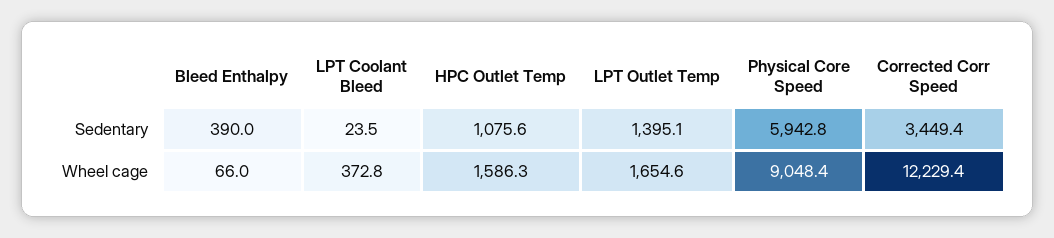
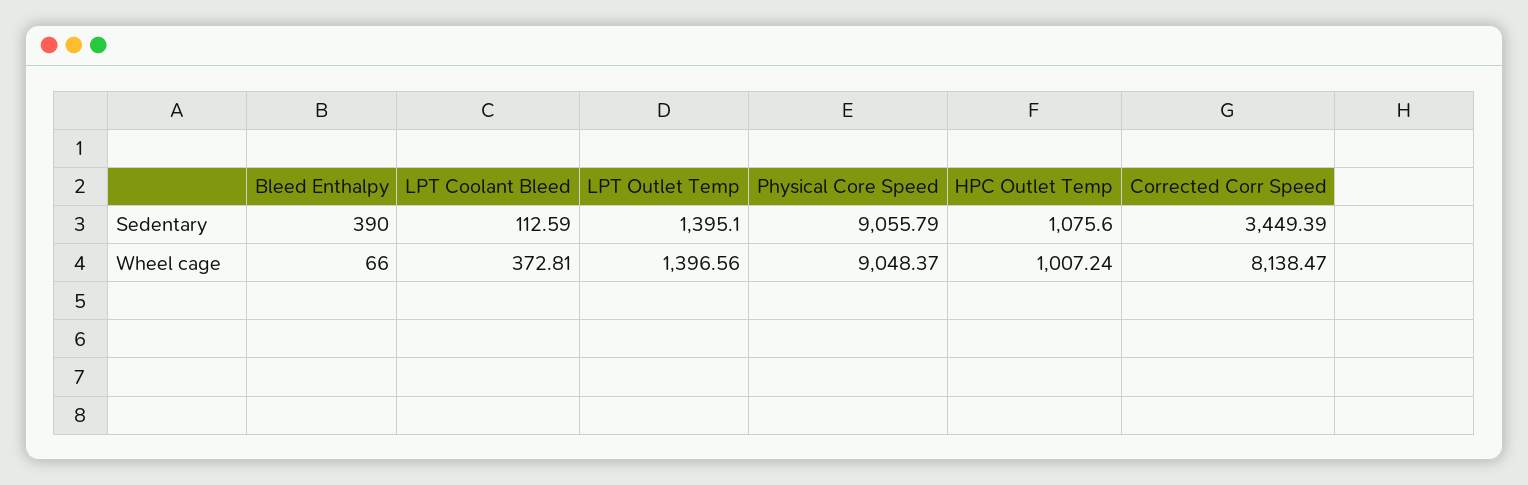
LPT Coolant Bleed, Sedentary: 23.5 -> 112.59
Physical Core Speed, Sedentary: 5942.8 -> 9055.79
HPC Outlet Temp, Wheel cage: 1586.3 -> 1007.24
LPT Outlet Temp, Wheel cage: 1654.6 -> 1396.56
Corrected Corr Speed, Wheel cage: 12229.4 -> 8138.47

